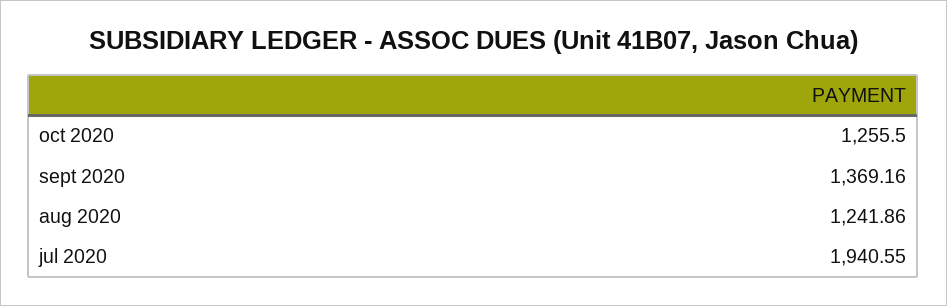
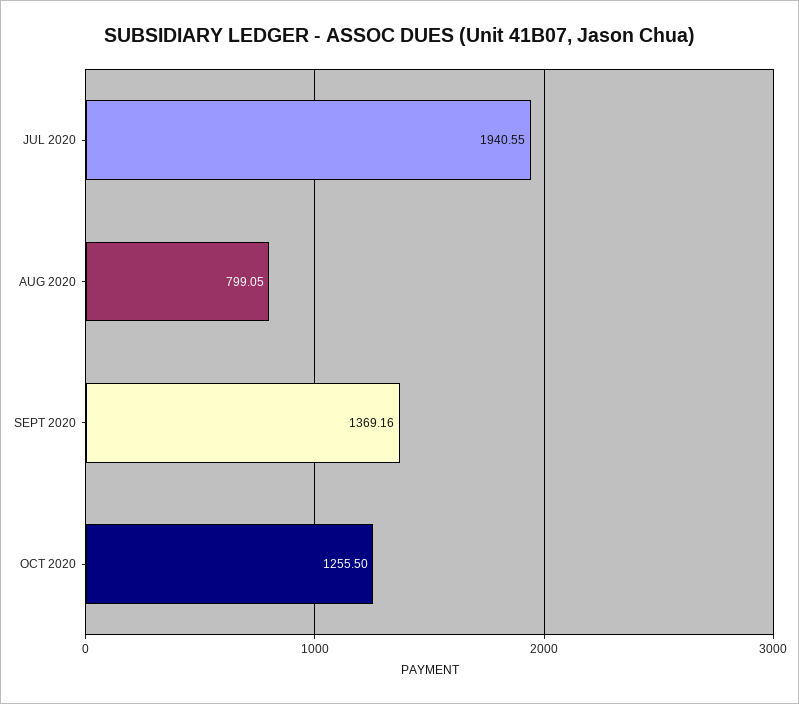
aug 2020: 1241.86 -> 799.05

